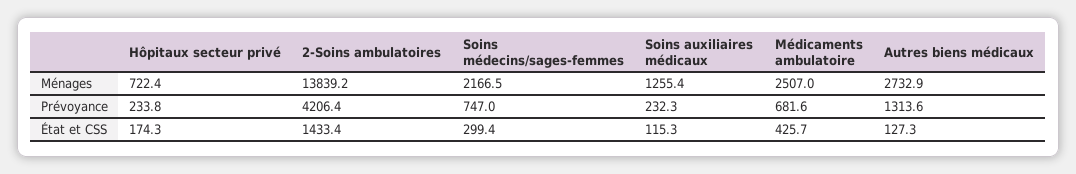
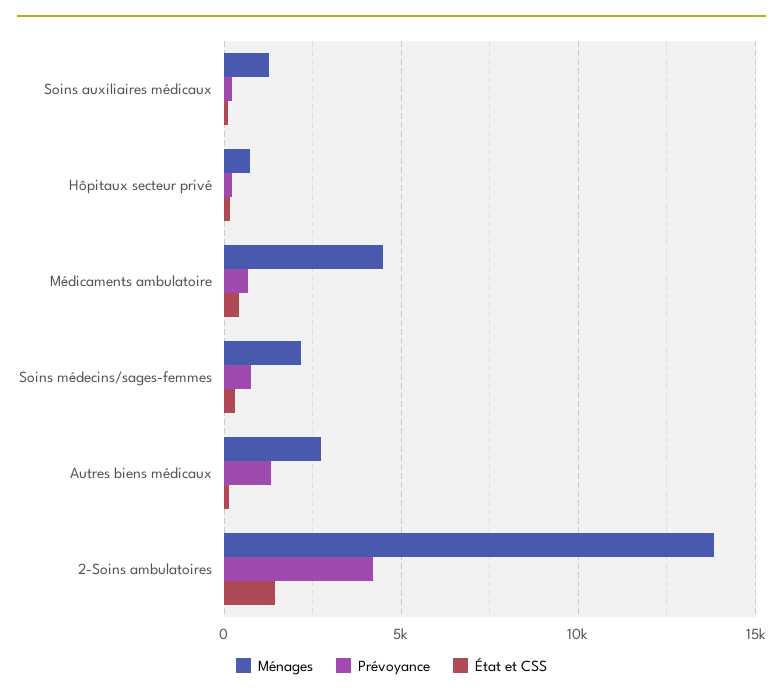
Ménages, Médicaments ambulatoire: 2507 -> 4500

